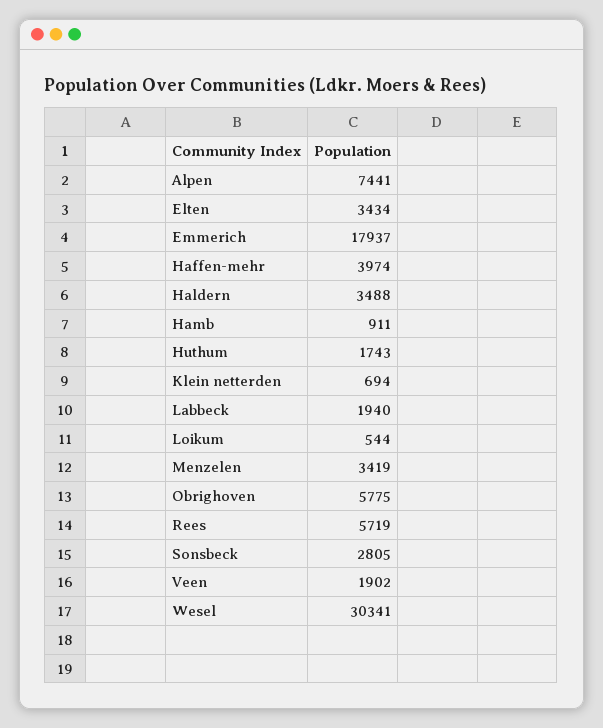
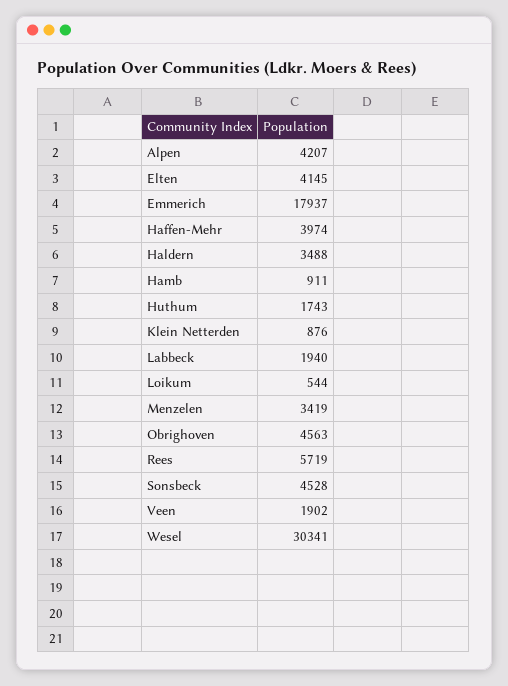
Alpen: 7441 -> 4207
Elten: 3434 -> 4145
Klein netterden: 694 -> 876
Obrighoven: 5775 -> 4563
Sonsbeck: 2805 -> 4528

